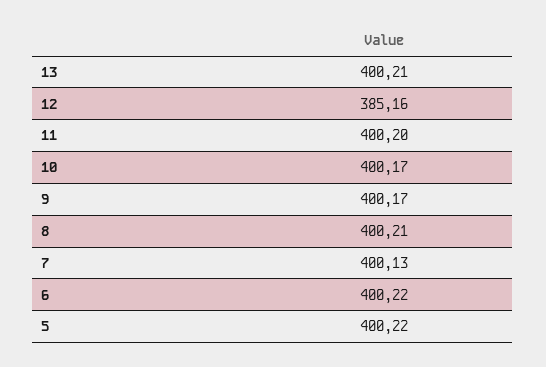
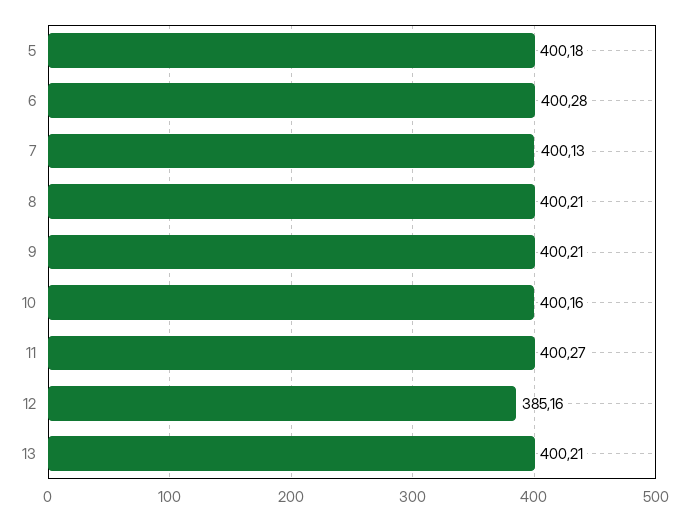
11: 400.2 -> 400.27
10: 400.17 -> 400.16
9: 400.17 -> 400.21
6: 400.22 -> 400.28
5: 400.22 -> 400.18

